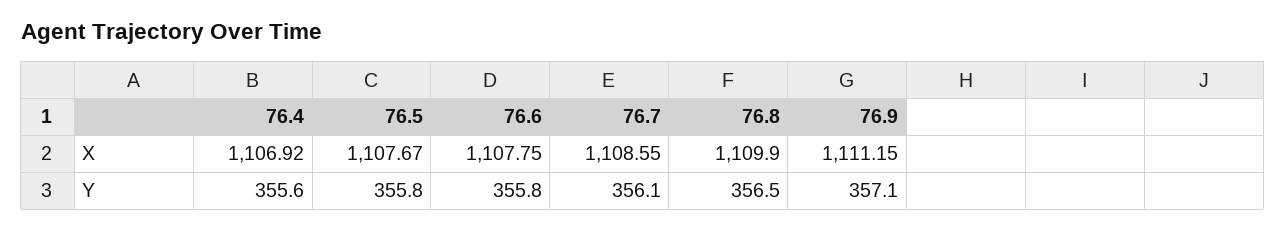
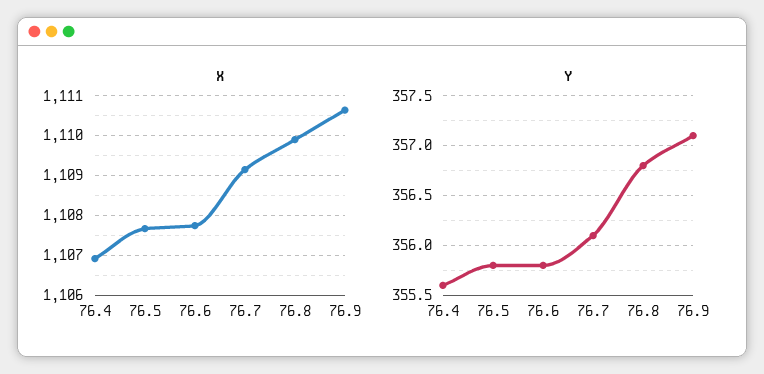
X, 76.7: 1108.55 -> 1109.2
X, 76.9: 1111.15 -> 1110.6
Y, 76.8: 356.5 -> 356.8

